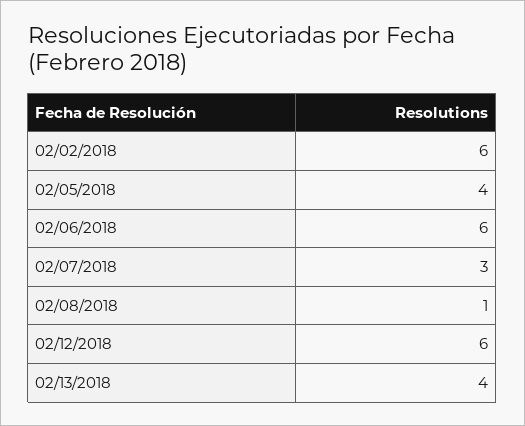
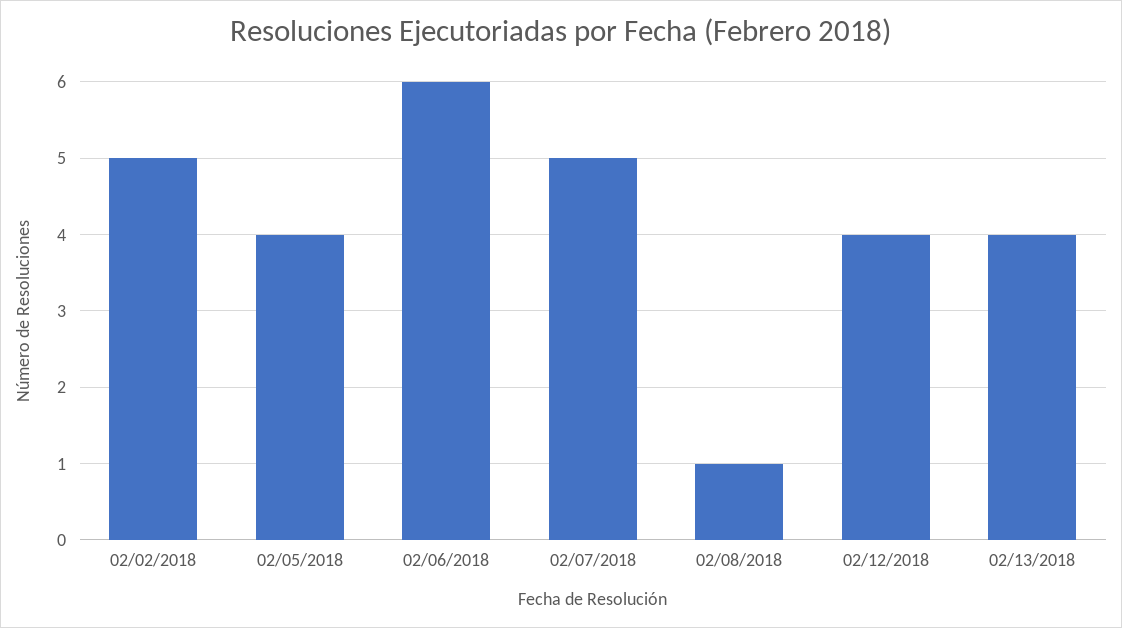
02/02/2018: 6 -> 5
02/07/2018: 3 -> 5
02/12/2018: 6 -> 4

